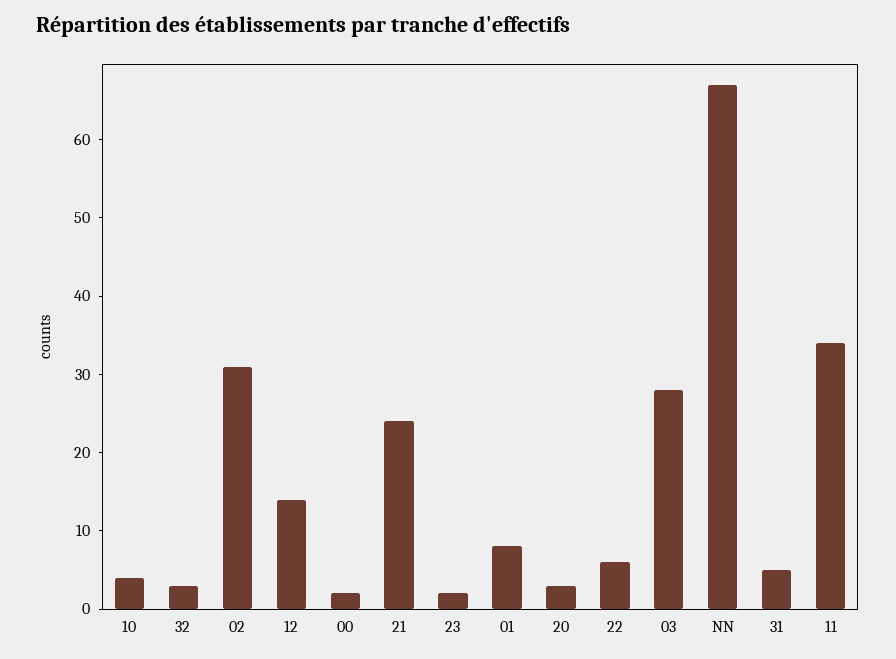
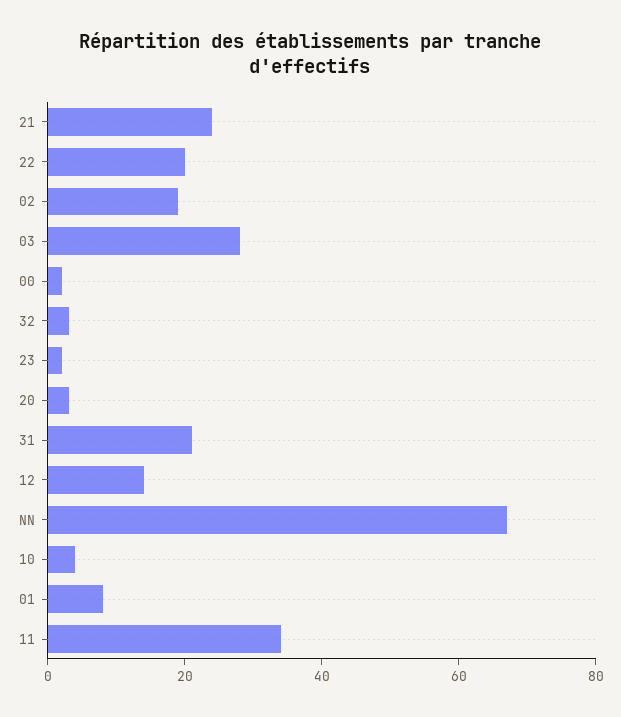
02: 30 -> 20
22: 5 -> 20
31: 5 -> 20

